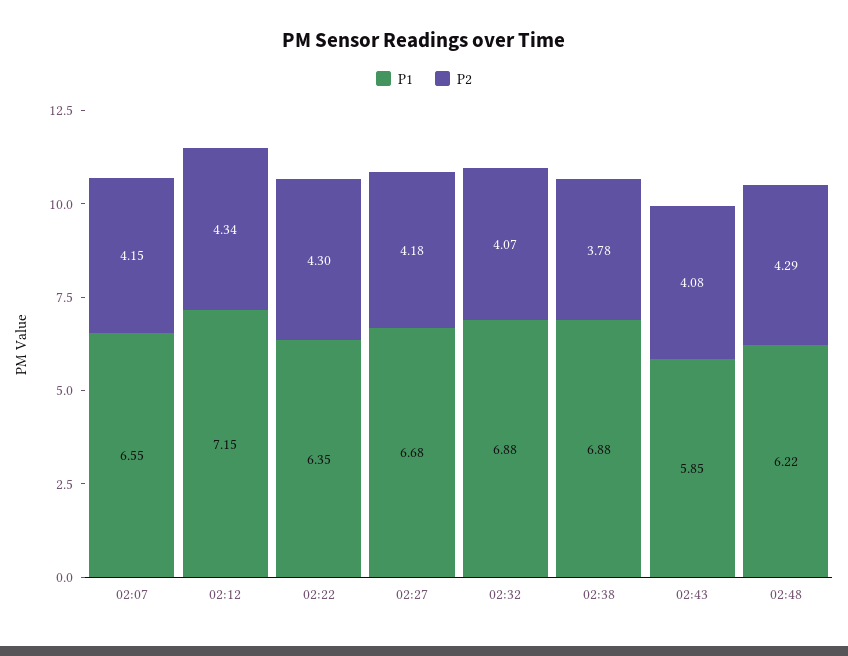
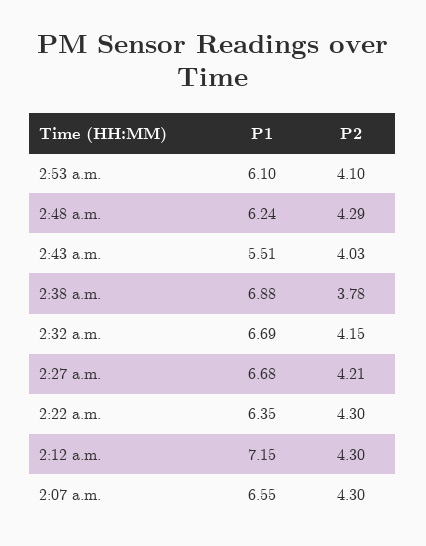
P2, 02:07: 4.15 -> 4.3
P2, 02:12: 4.34 -> 4.3
P2, 02:27: 4.18 -> 4.21
P1, 02:32: 6.88 -> 6.69
P2, 02:32: 4.07 -> 4.15
P1, 02:43: 5.85 -> 5.51
P2, 02:43: 4.08 -> 4.03
P1, 02:48: 6.22 -> 6.24
P1, 2:53 a.m.: none -> 6.1
P2, 2:53 a.m.: none -> 4.1

